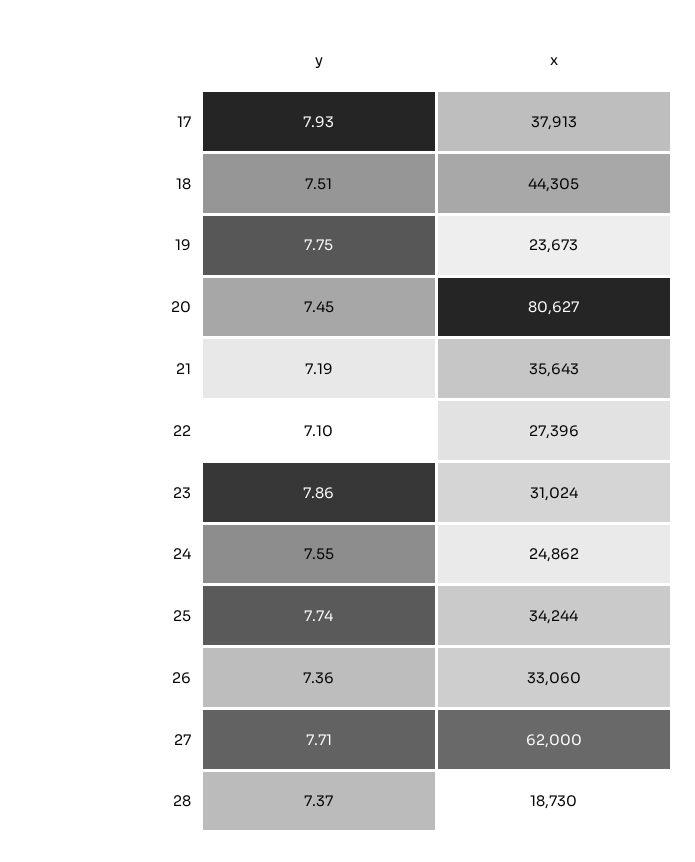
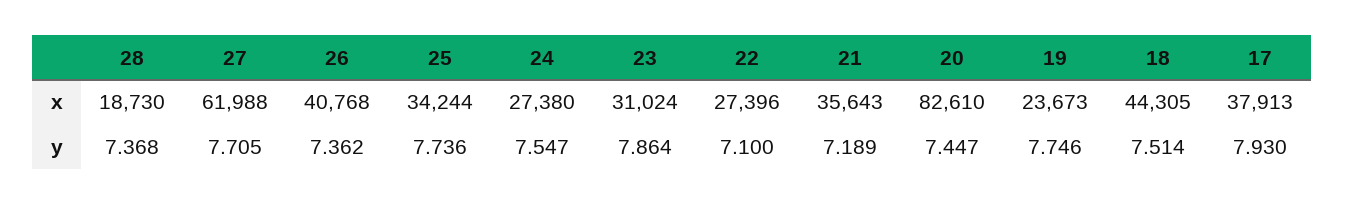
x, 20: 80627 -> 82610
x, 24: 24862 -> 27380
x, 26: 33060 -> 40768
x, 27: 62000 -> 61988

